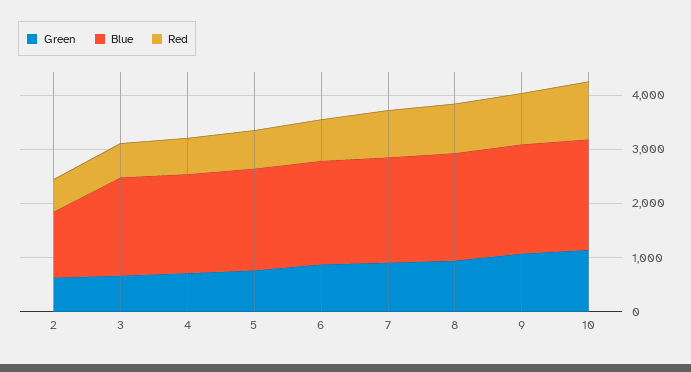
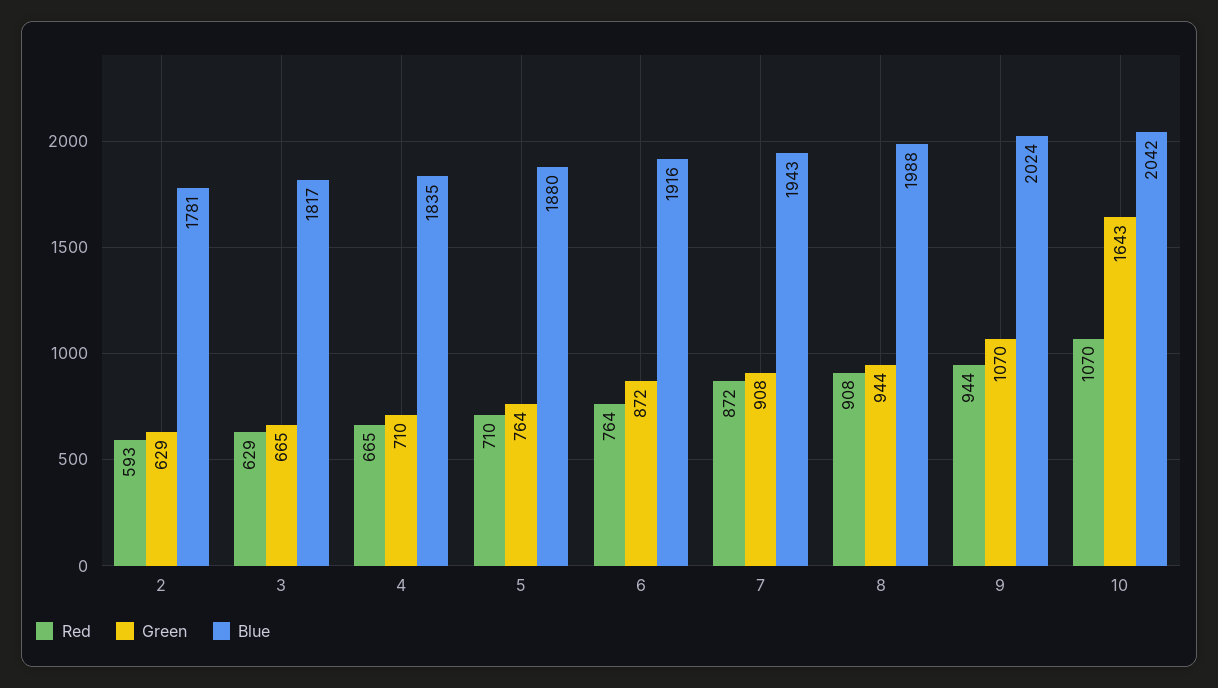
Blue, 2: 1200 -> 1781
Green, 10: 1200 -> 1643

